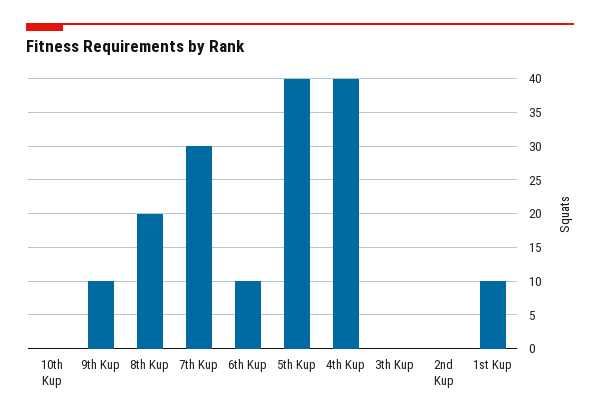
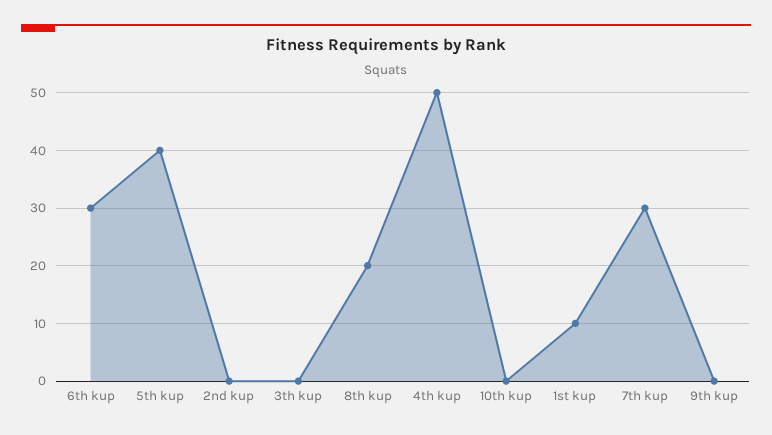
9th Kup: 10 -> 0
6th Kup: 10 -> 30
4th Kup: 40 -> 50

